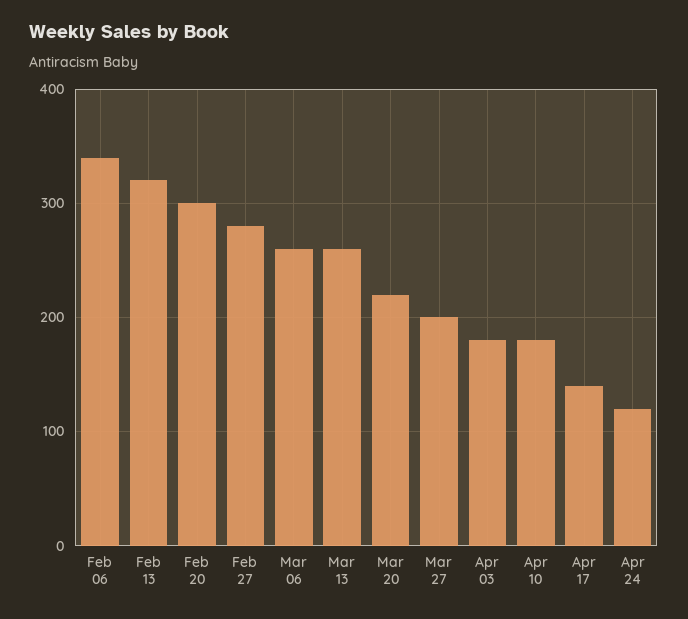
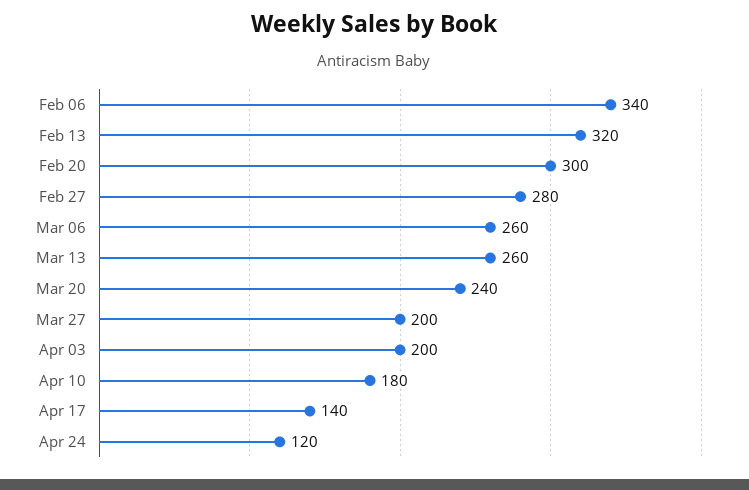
Mar 20: 220 -> 240
Apr 03: 180 -> 200

